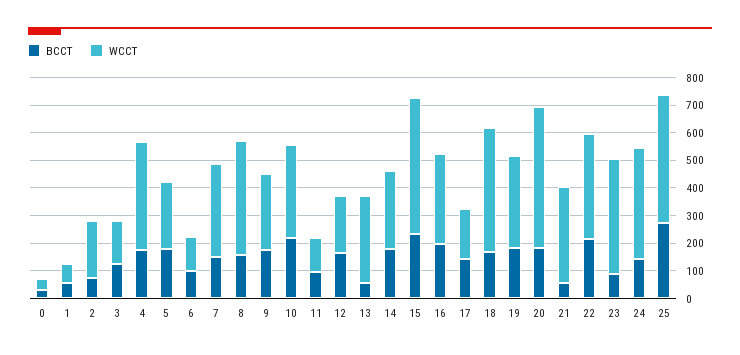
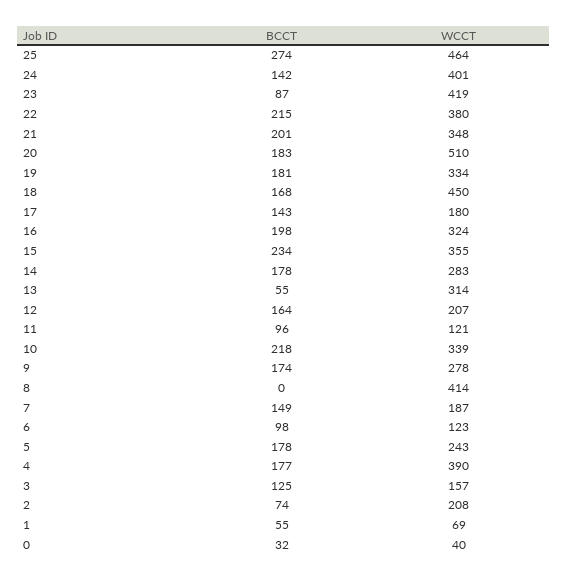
WCCT, 7: 350 -> 187
BCCT, 8: 150 -> 0
WCCT, 15: 500 -> 355
BCCT, 21: 50 -> 201

